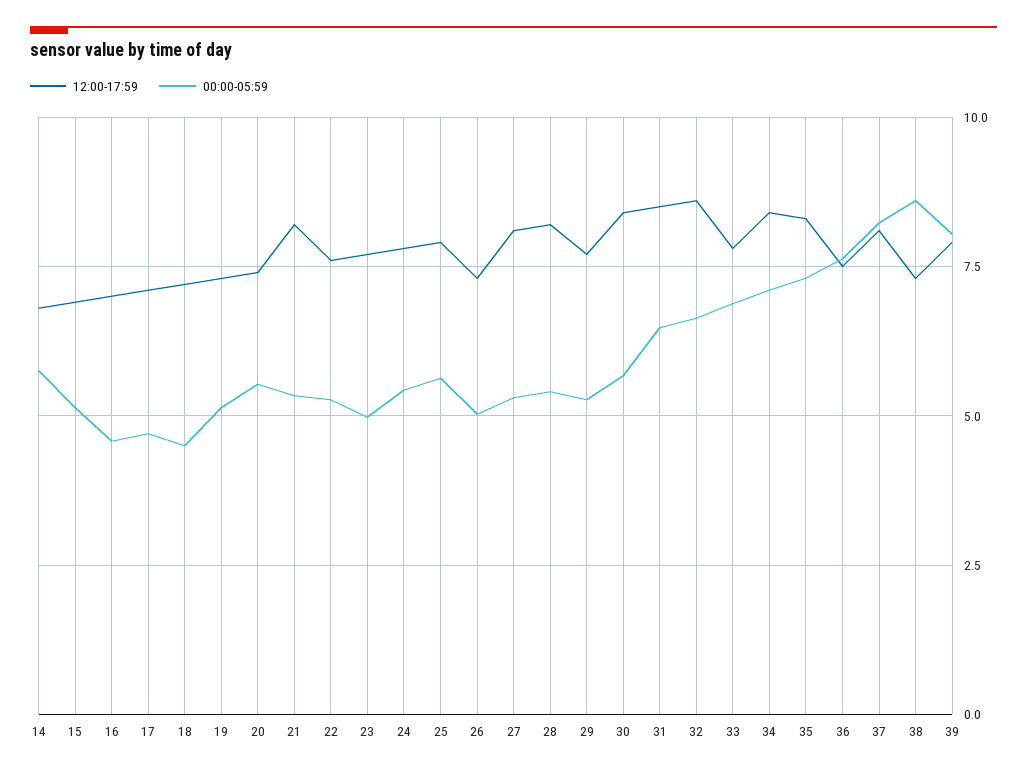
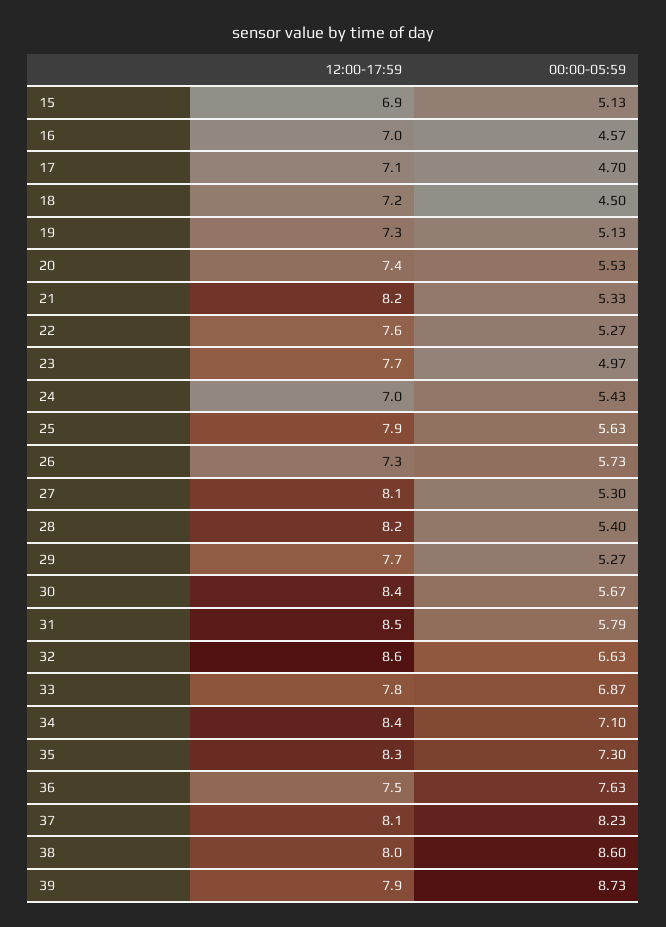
12:00-17:59, 14: 6.75 -> none
00:00-05:59, 14: 5.75 -> none
12:00-17:59, 24: 7.75 -> 7
00:00-05:59, 26: 5 -> 5.73
00:00-05:59, 31: 6.5 -> 5.79
12:00-17:59, 38: 7.25 -> 8
00:00-05:59, 39: 8 -> 8.73

